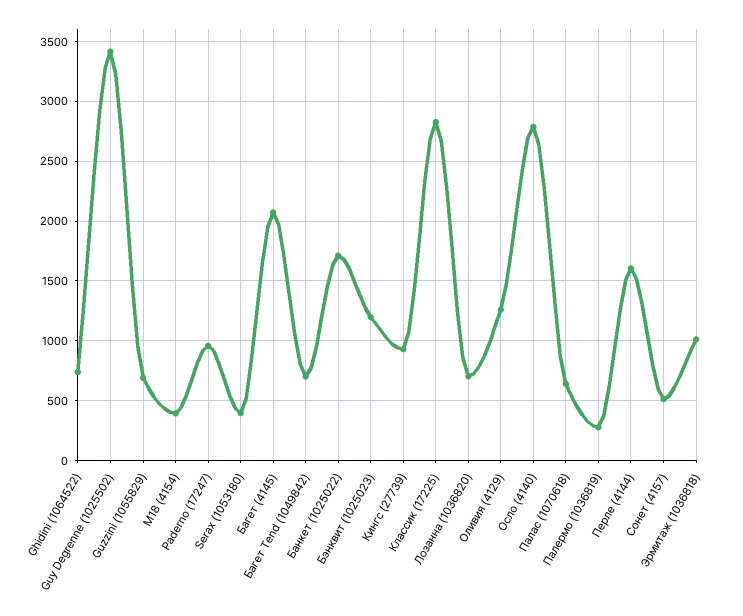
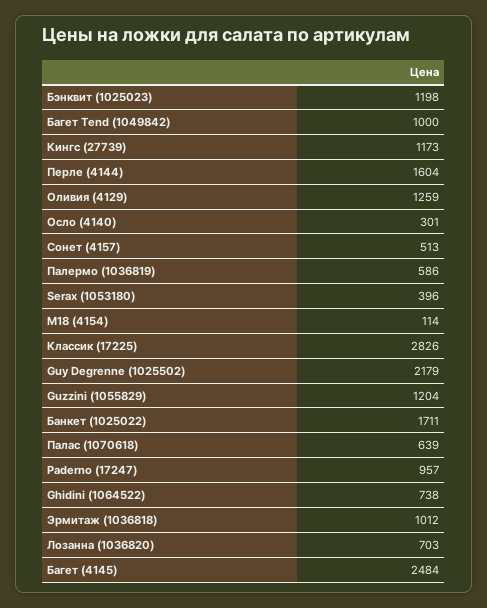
Guy Degrenne (1025502): 3400 -> 2179
Guzzini (1055829): 700 -> 1204
M18 (4154): 400 -> 114
Багет (4145): 2100 -> 2484
Багет Tend (1049842): 700 -> 1000
Кингс (27739): 900 -> 1173
Осло (4140): 2800 -> 301
Палермо (1036819): 300 -> 586

